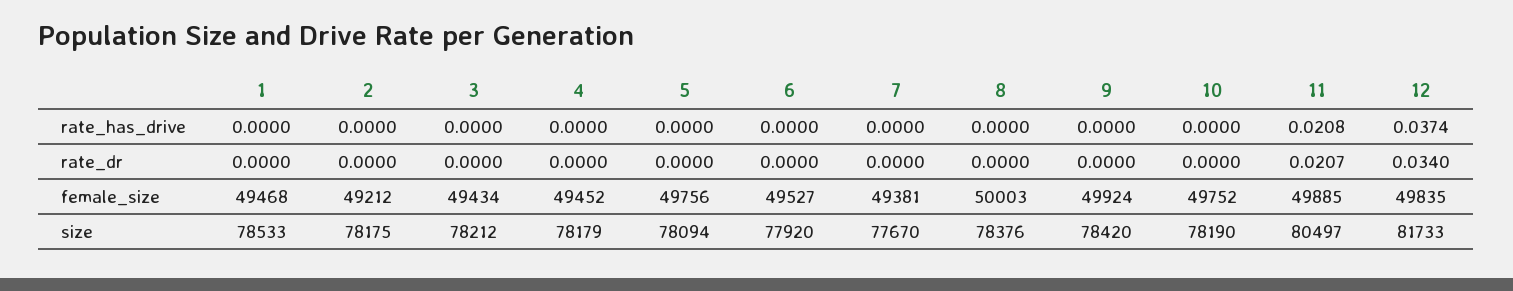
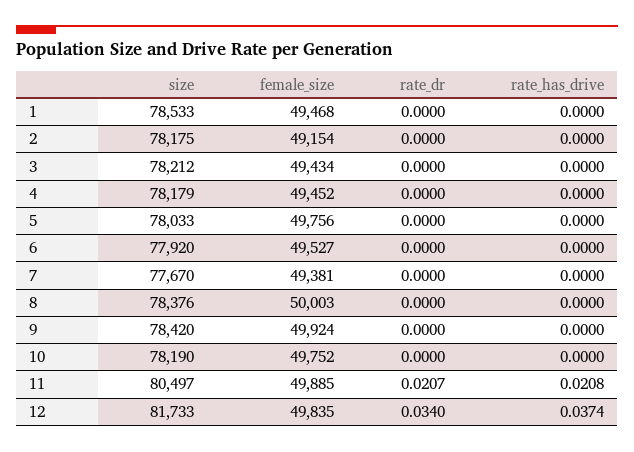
2, female_size: 49212 -> 49154
5, size: 78094 -> 78033

